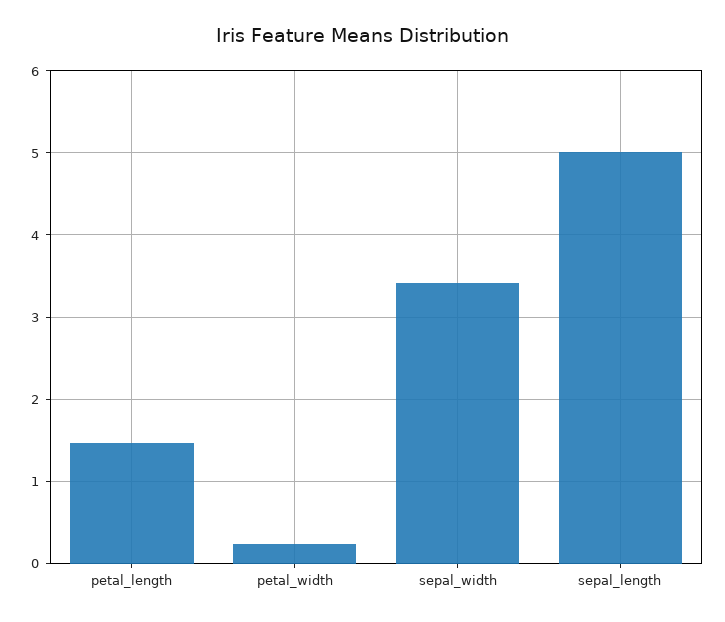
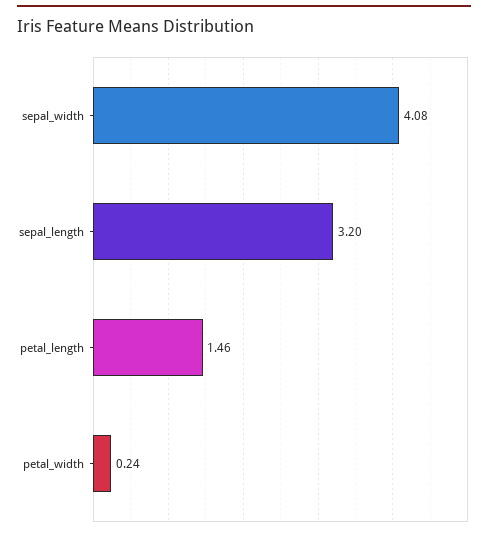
sepal_width: 3.4 -> 4.08
sepal_length: 5 -> 3.2

